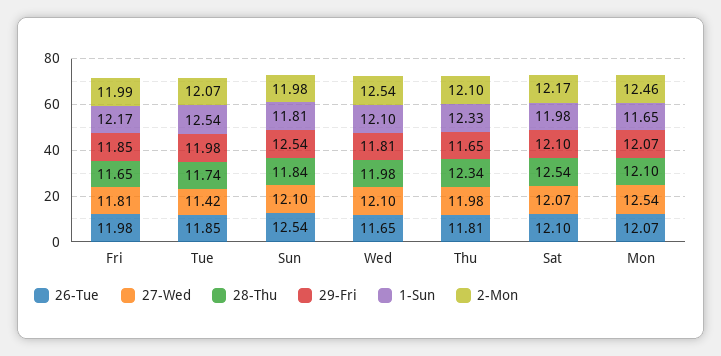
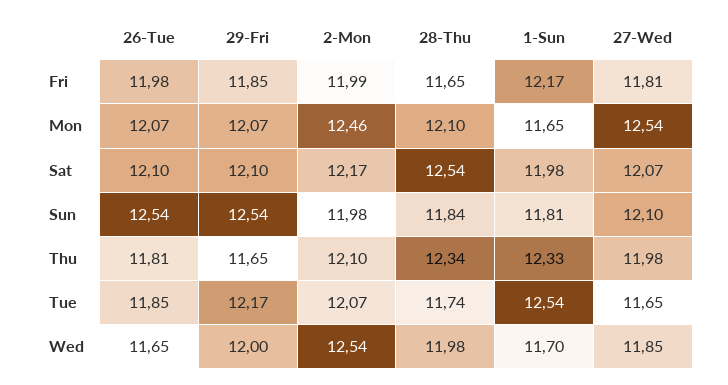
27-Wed, Tue: 11.42 -> 11.65
29-Fri, Tue: 11.98 -> 12.17
27-Wed, Wed: 12.1 -> 11.85
29-Fri, Wed: 11.81 -> 12
1-Sun, Wed: 12.1 -> 11.7

